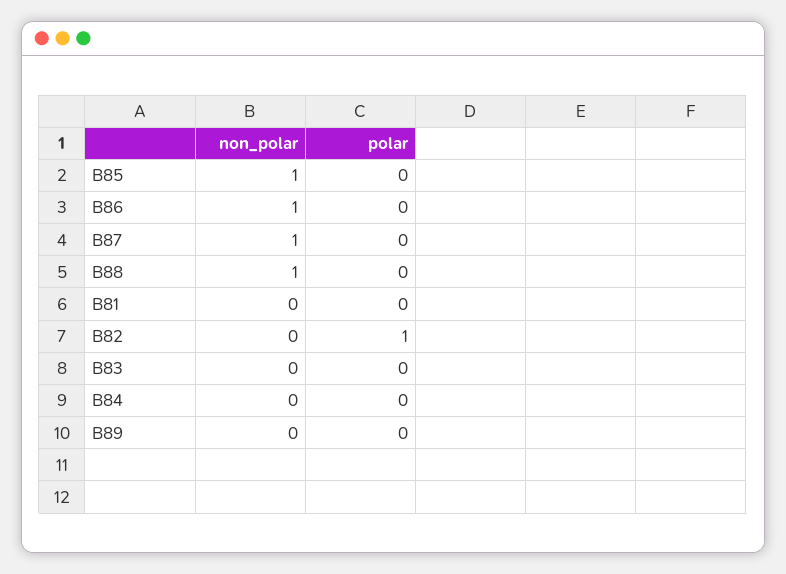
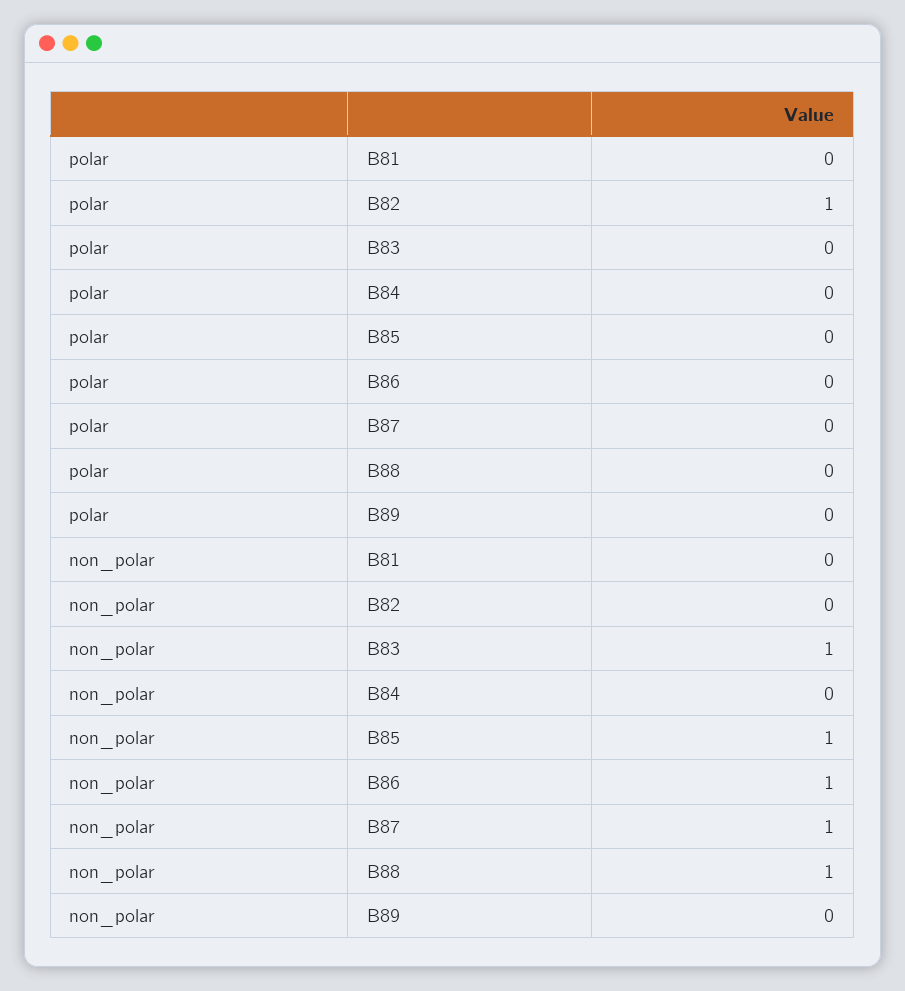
non_polar, B83: 0 -> 1

